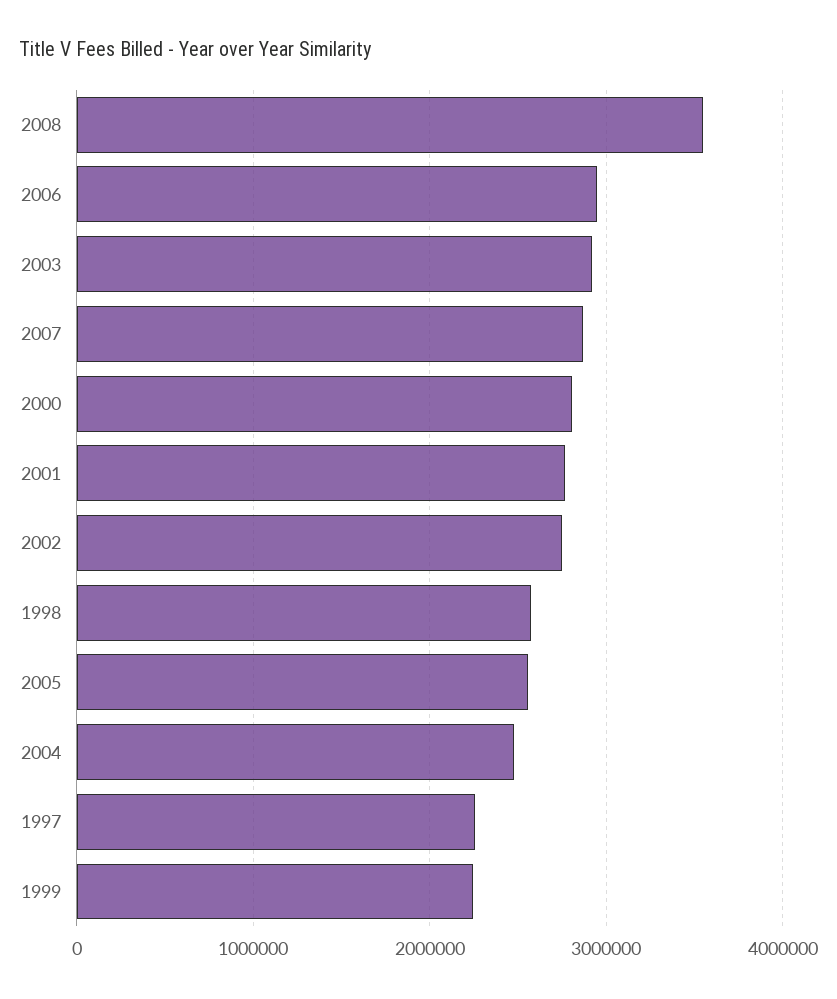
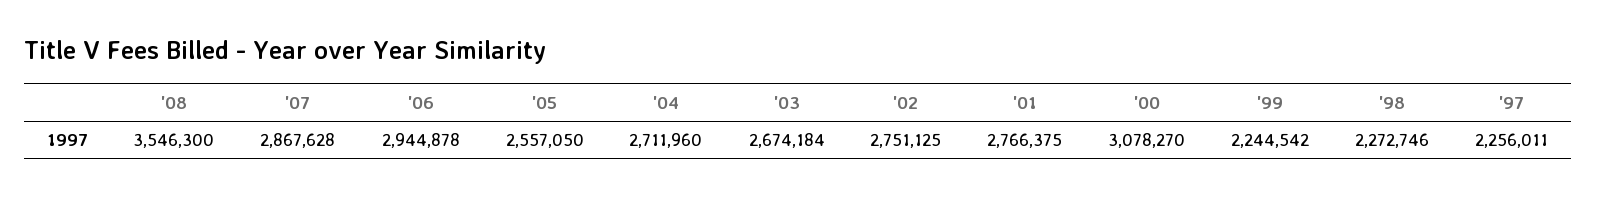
2003: 2900000 -> 2674184
2000: 2800000 -> 3078270
1998: 2600000 -> 2272746
2004: 2500000 -> 2711960

